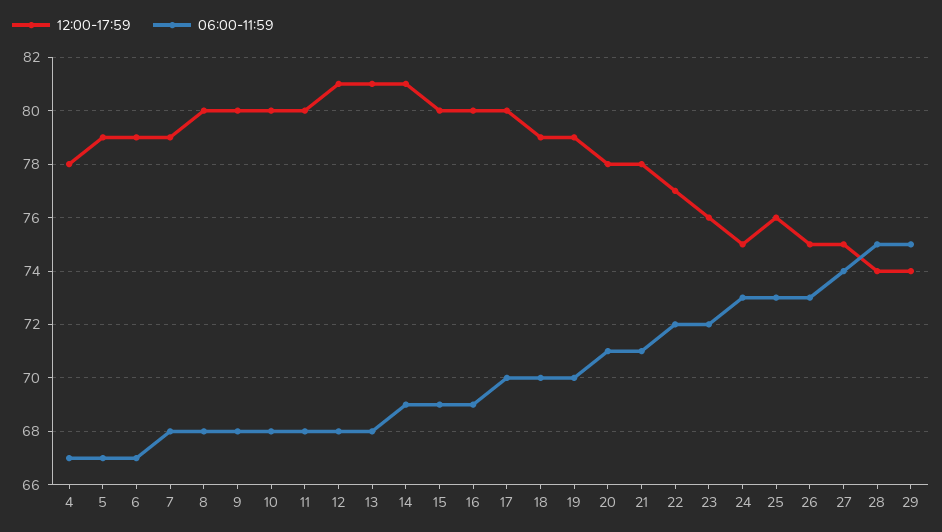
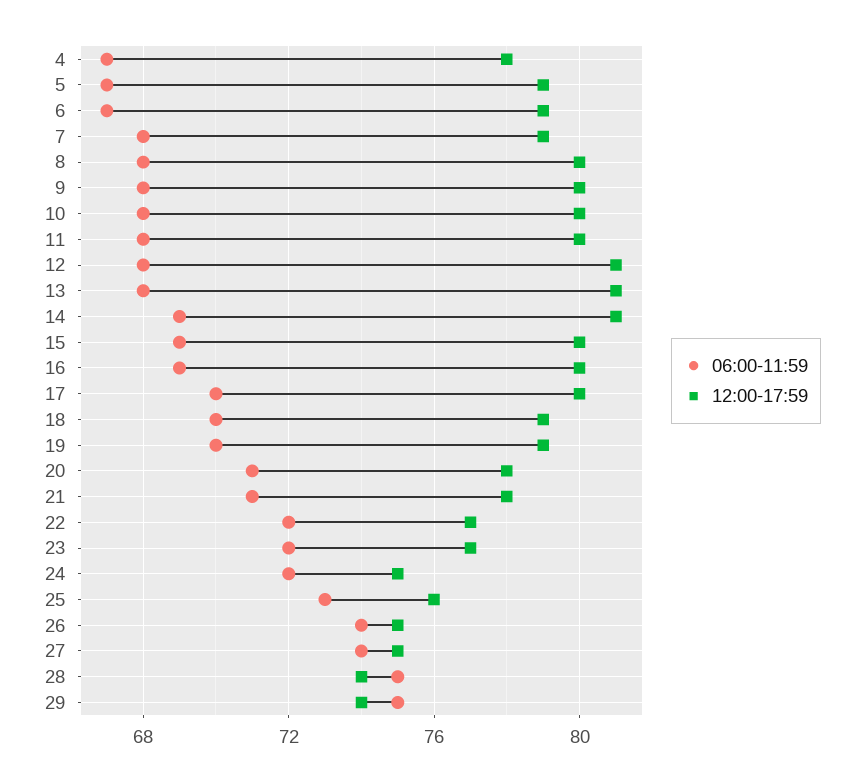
12:00-17:59, 23: 76 -> 77
06:00-11:59, 24: 73 -> 72
06:00-11:59, 26: 73 -> 74

